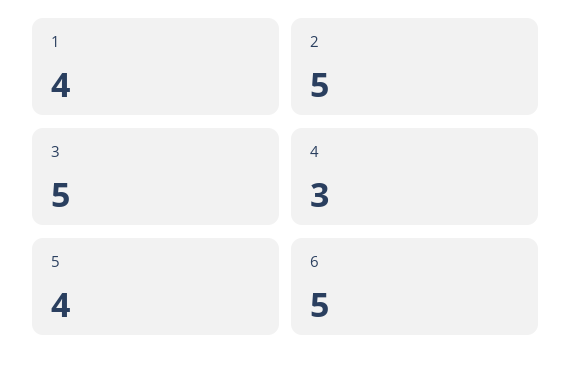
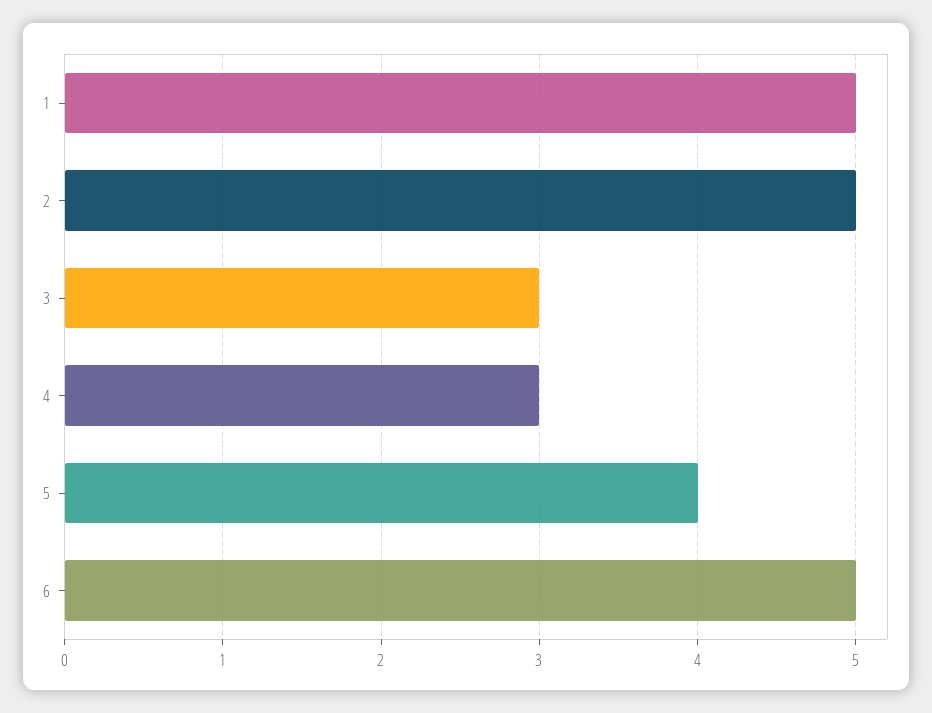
1: 4 -> 5
3: 5 -> 3

